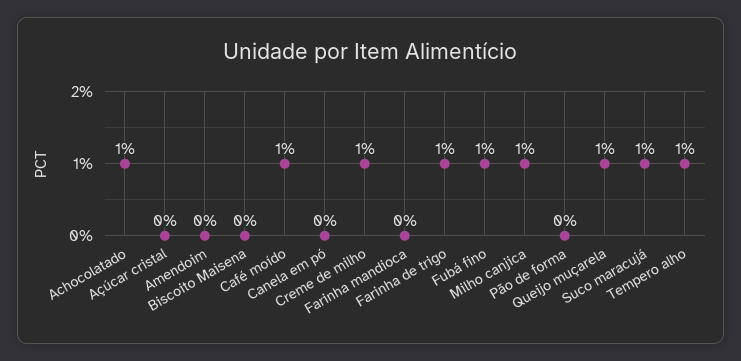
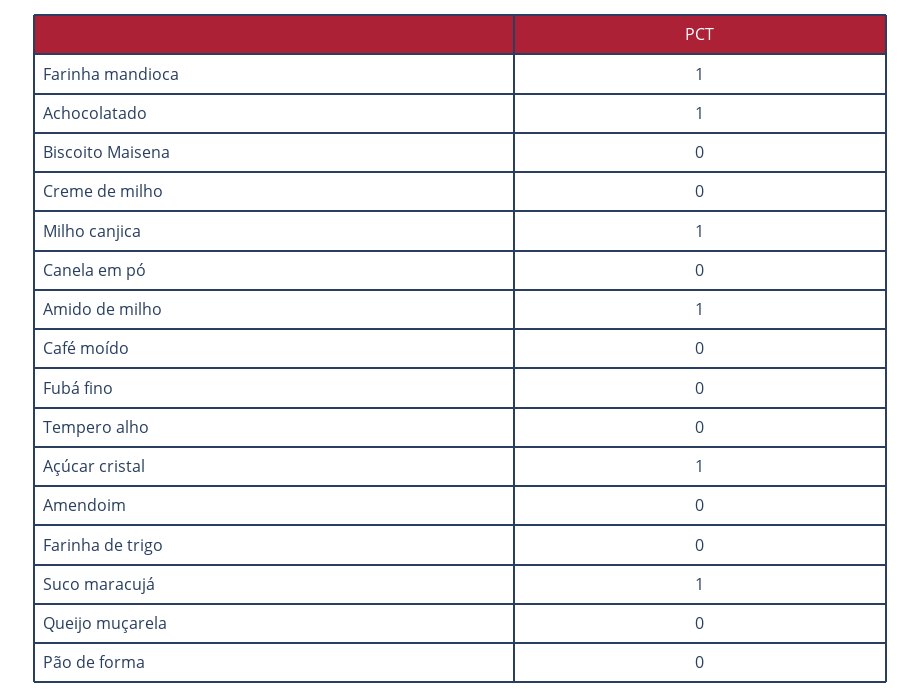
Açúcar cristal: 0 -> 1
Café moído: 1 -> 0
Creme de milho: 1 -> 0
Farinha mandioca: 0 -> 1
Farinha de trigo: 1 -> 0
Fubá fino: 1 -> 0
Queijo muçarela: 1 -> 0
Tempero alho: 1 -> 0
Amido de milho: none -> 1

